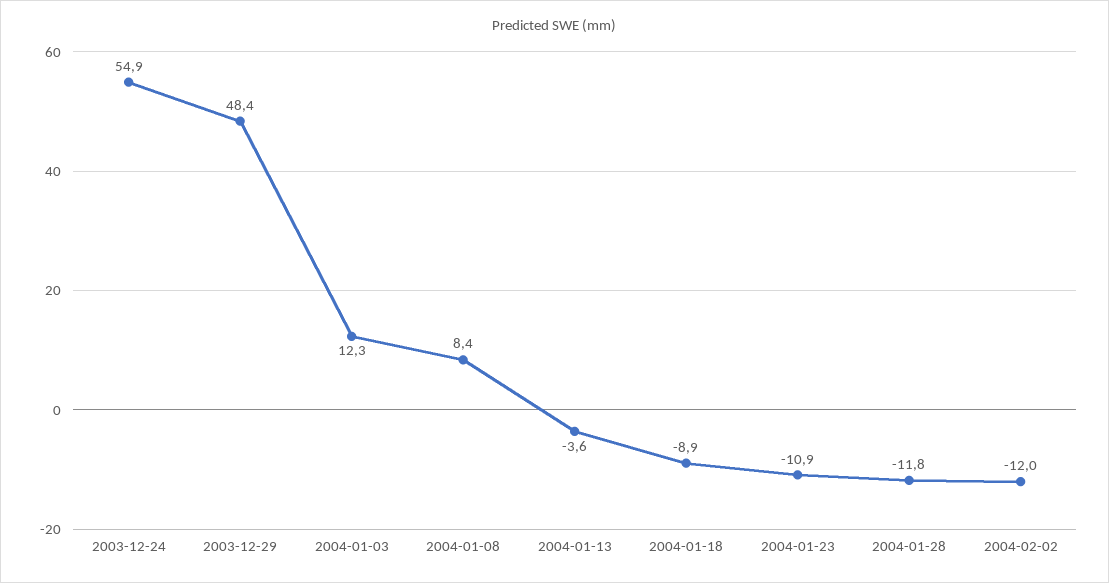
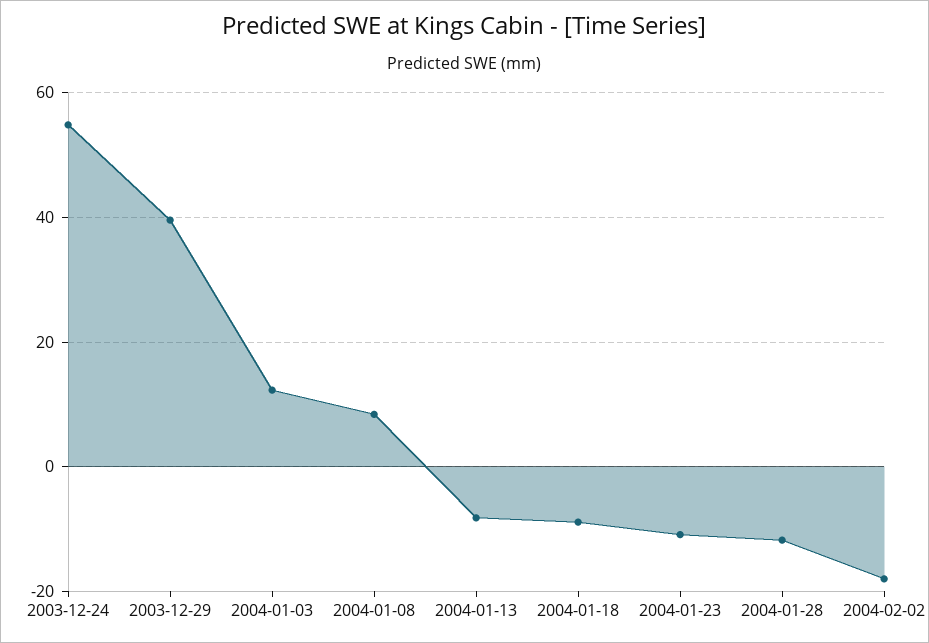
2003-12-29: 48.4 -> 40
2004-01-13: -3.6 -> -8
2004-02-02: -12 -> -18

